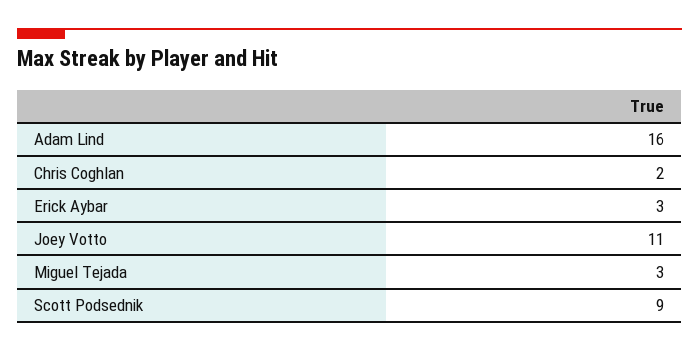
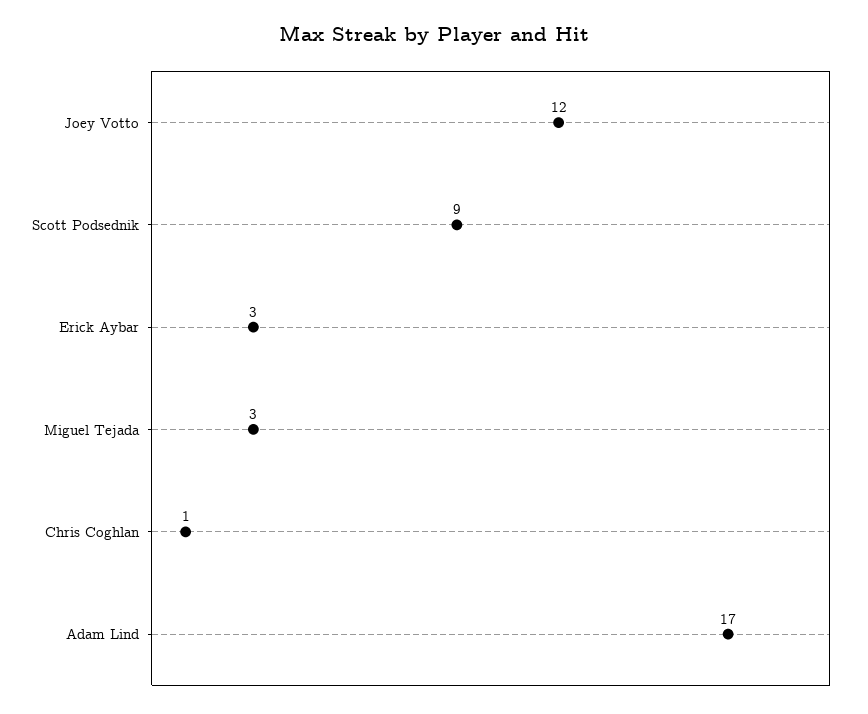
Adam Lind: 16 -> 17
Chris Coghlan: 2 -> 1
Joey Votto: 11 -> 12

